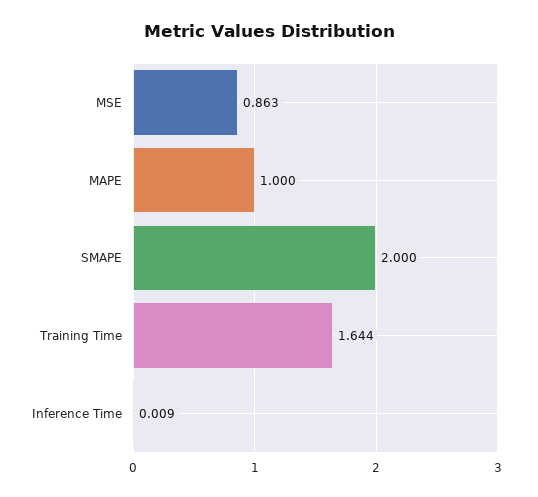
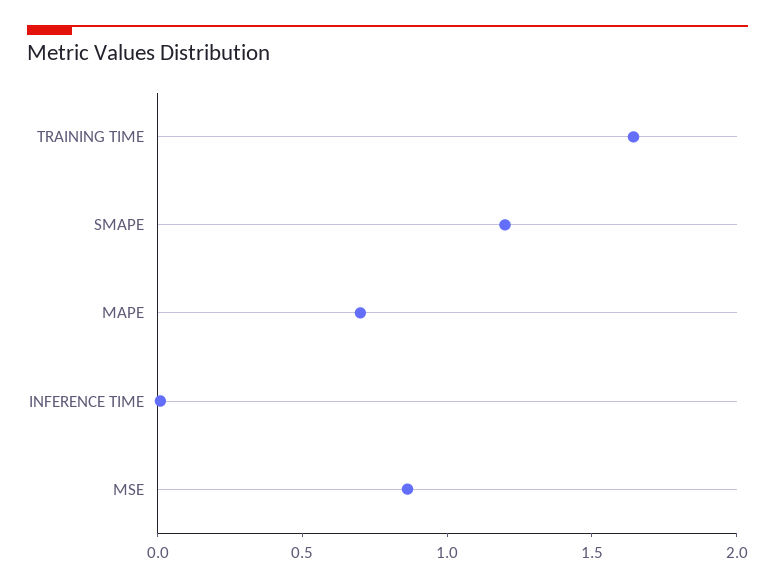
MAPE: 1 -> 0.7
SMAPE: 2 -> 1.2

